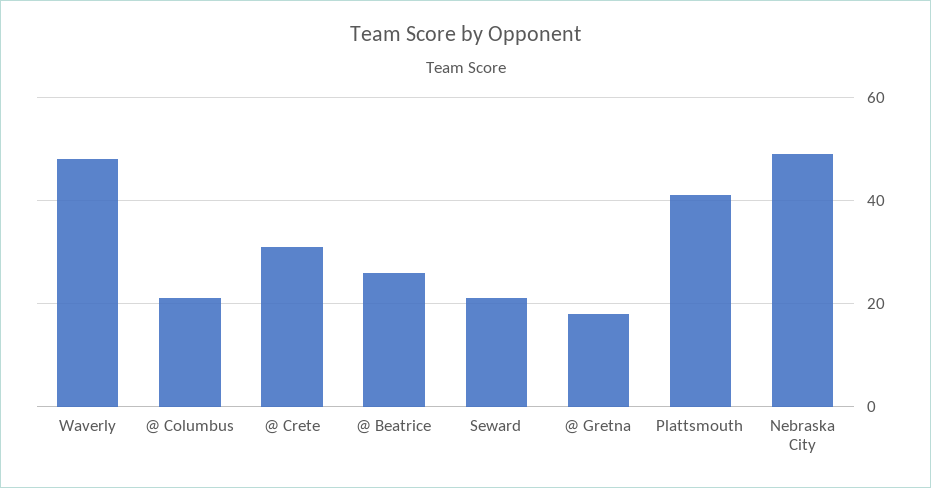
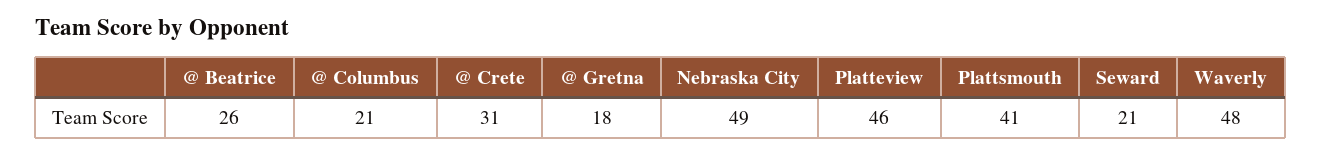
Platteview: none -> 46

